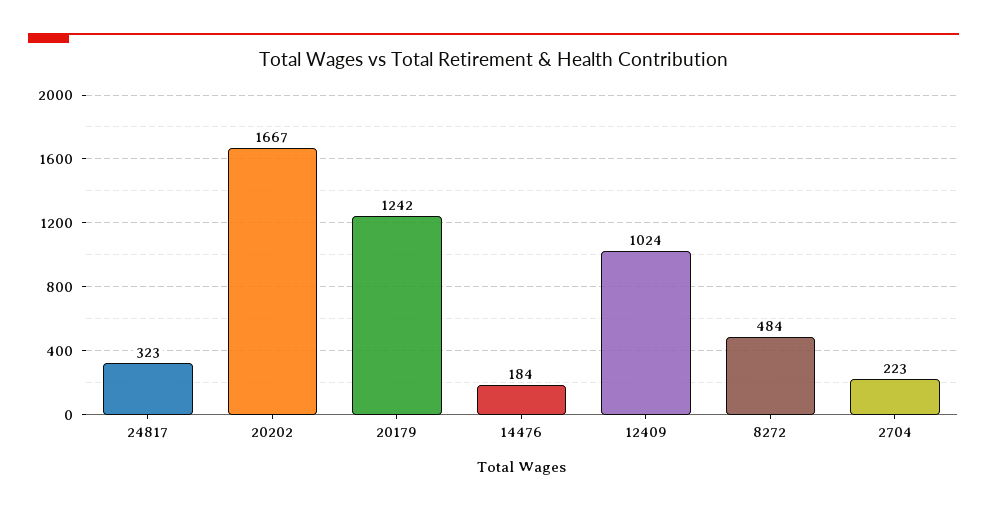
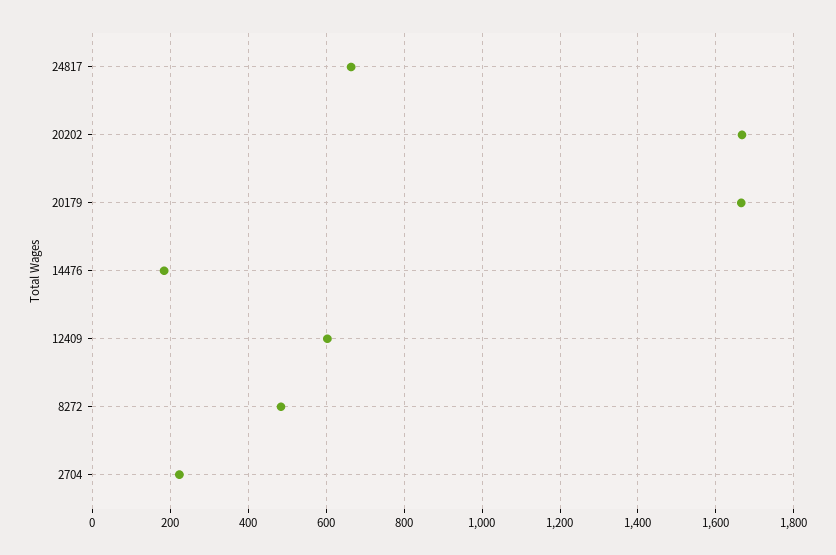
24817: 323 -> 660
20179: 1242 -> 1660
12409: 1024 -> 600

